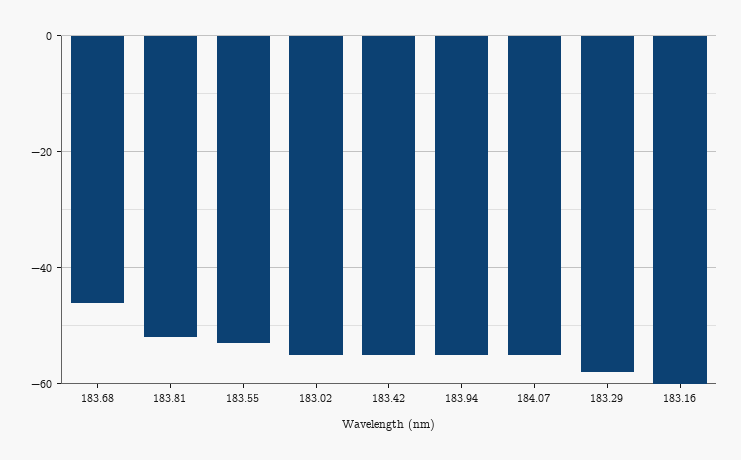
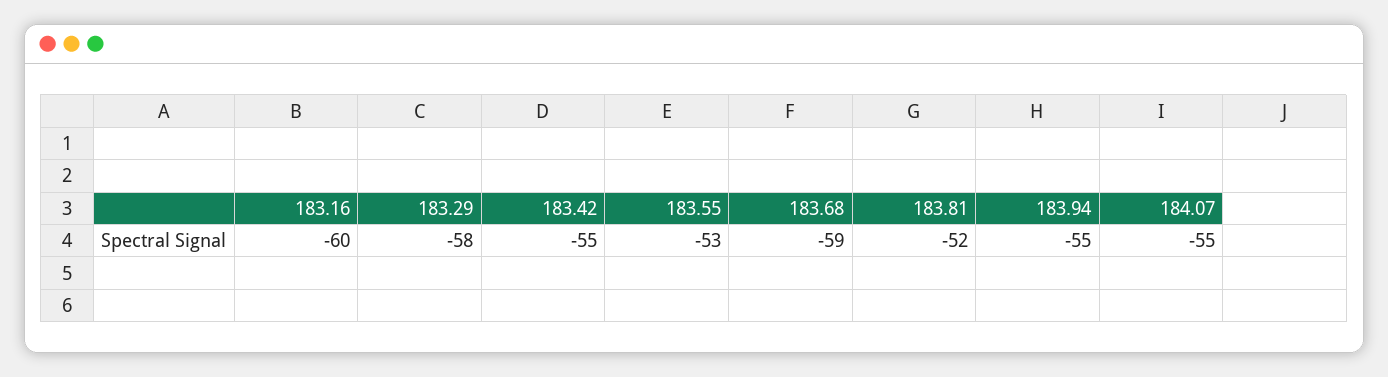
183.68: -45 -> -59
183.02: -55 -> none

